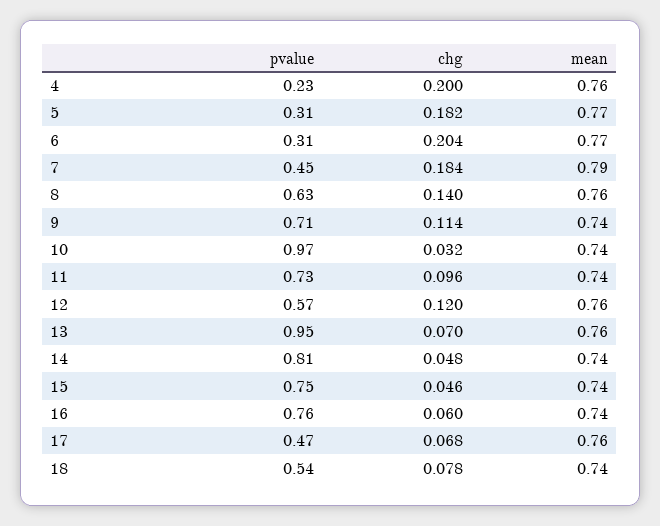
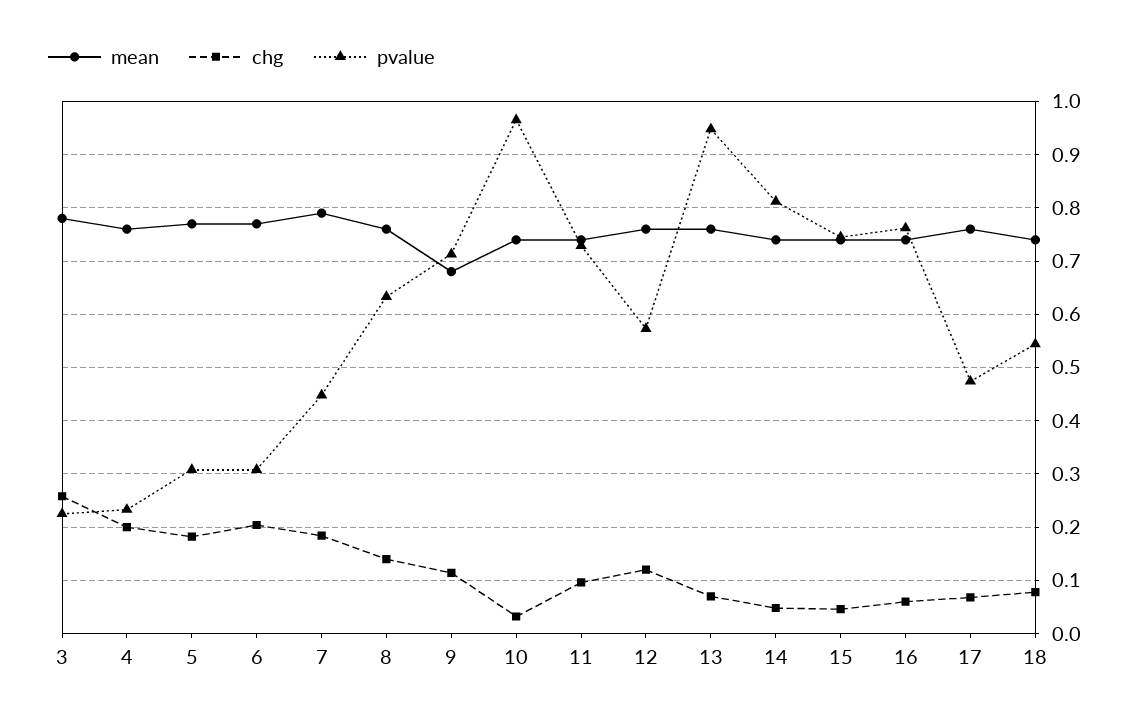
mean, 9: 0.74 -> 0.68
mean, 3: none -> 0.78
chg, 3: none -> 0.26
pvalue, 3: none -> 0.22

